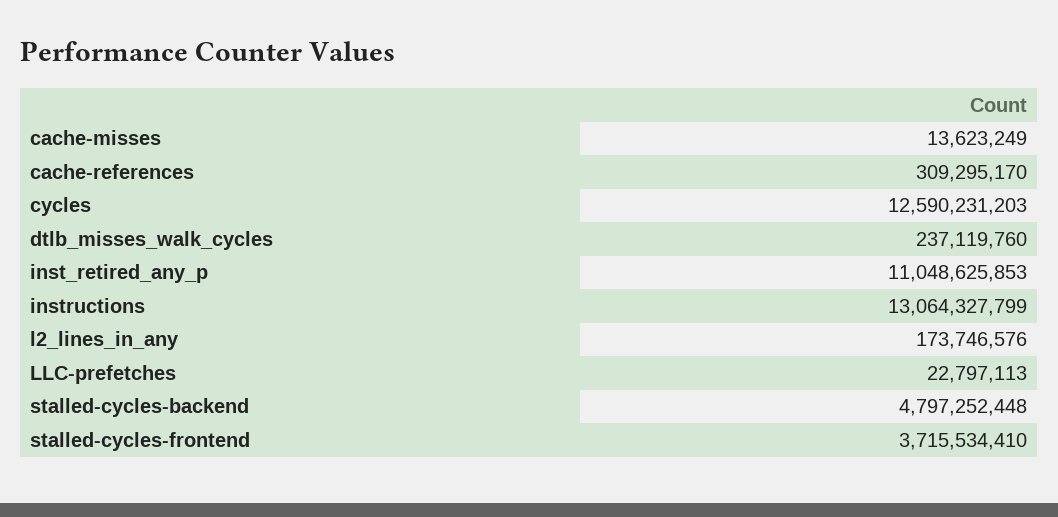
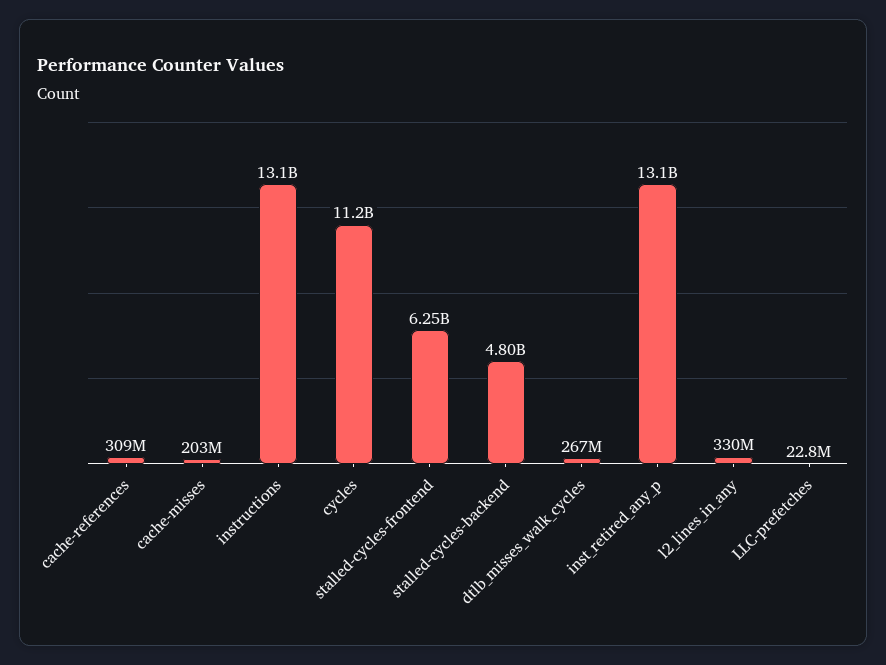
cache-misses: 13623249 -> 203000000
cycles: 12590231203 -> 11200000000
dtlb_misses_walk_cycles: 237119760 -> 267000000
inst_retired_any_p: 11048625853 -> 13100000000
l2_lines_in_any: 173746576 -> 330000000
stalled-cycles-frontend: 3715534410 -> 6250000000

